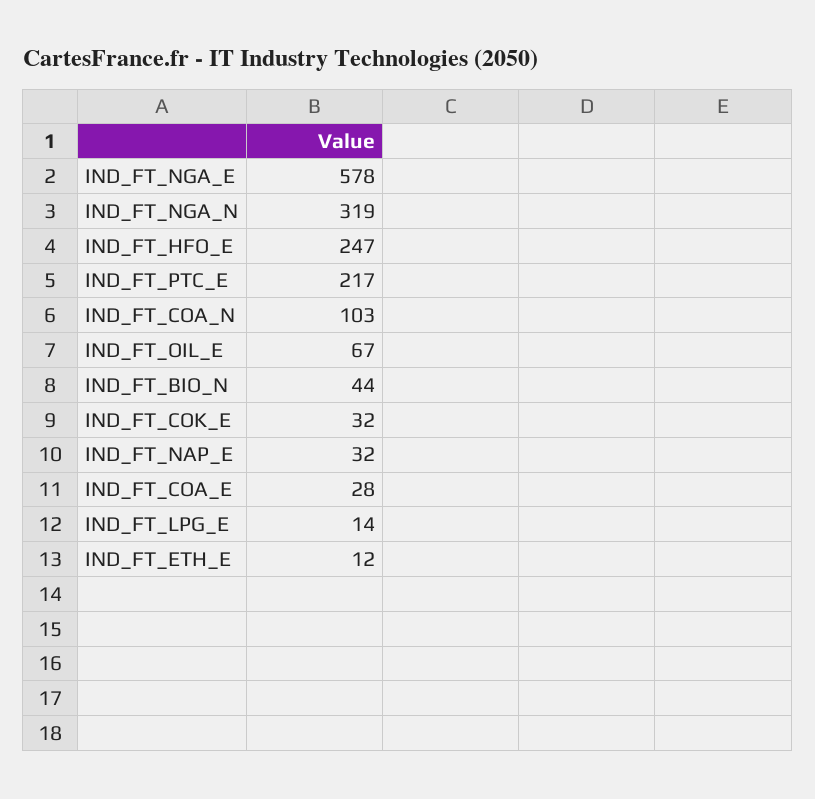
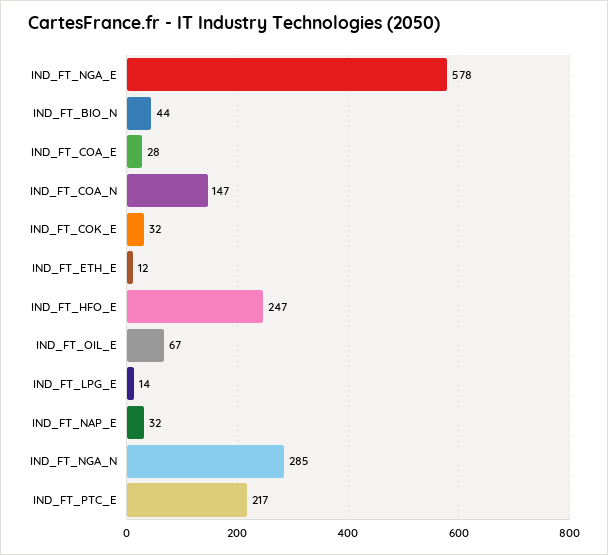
IND_FT_NGA_N: 319 -> 285
IND_FT_COA_N: 103 -> 147

